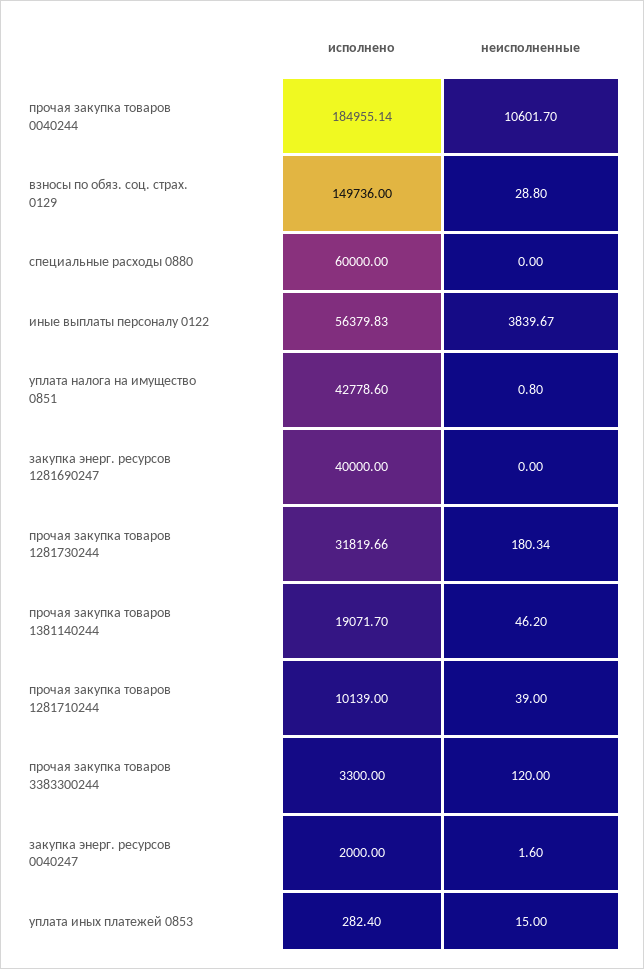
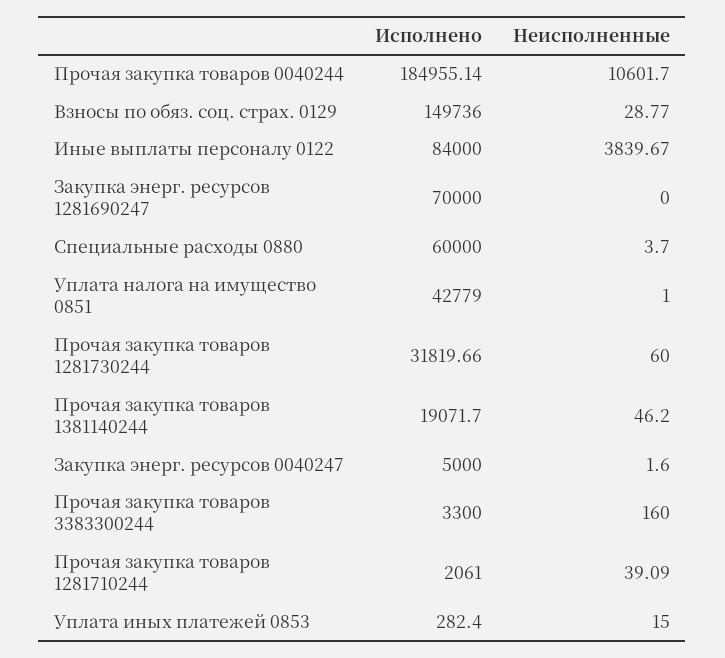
неисполненные, взносы по обяз. соц. страх. 0129: 28.8 -> 28.77
неисполненные, специальные расходы 0880: 0 -> 3.7
исполнено, иные выплаты персоналу 0122: 56379.83 -> 84000
исполнено, уплата налога на имущество 0851: 42778.6 -> 42779
неисполненные, уплата налога на имущество 0851: 0.8 -> 1
исполнено, закупка энерг. ресурсов 1281690247: 40000 -> 70000
неисполненные, прочая закупка товаров 1281730244: 180.34 -> 60
исполнено, прочая закупка товаров 1281710244: 10139 -> 2061
неисполненные, прочая закупка товаров 1281710244: 39 -> 39.09
неисполненные, прочая закупка товаров 3383300244: 120 -> 160
исполнено, закупка энерг. ресурсов 0040247: 2000 -> 5000

